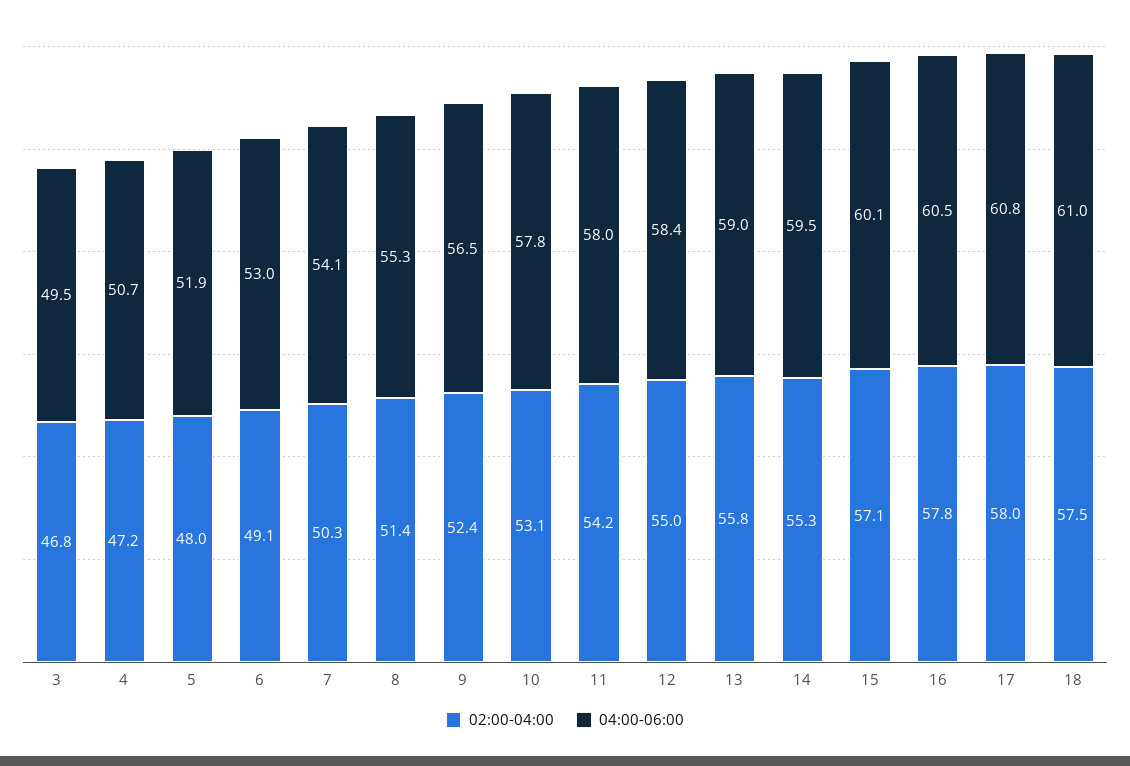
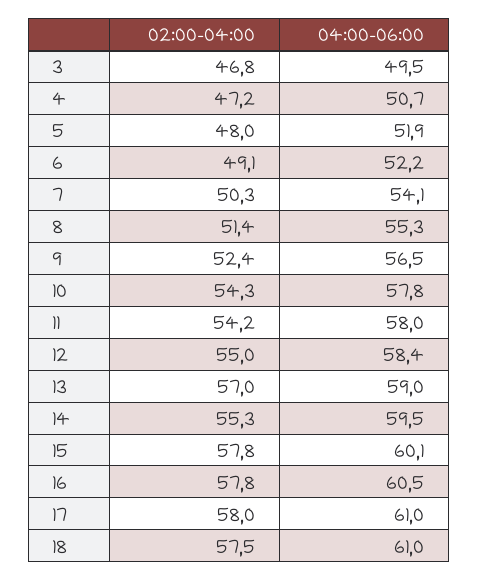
04:00-06:00, 6: 53 -> 52.2
02:00-04:00, 10: 53.1 -> 54.3
02:00-04:00, 13: 55.8 -> 57
02:00-04:00, 15: 57.1 -> 57.8
04:00-06:00, 17: 60.8 -> 61

